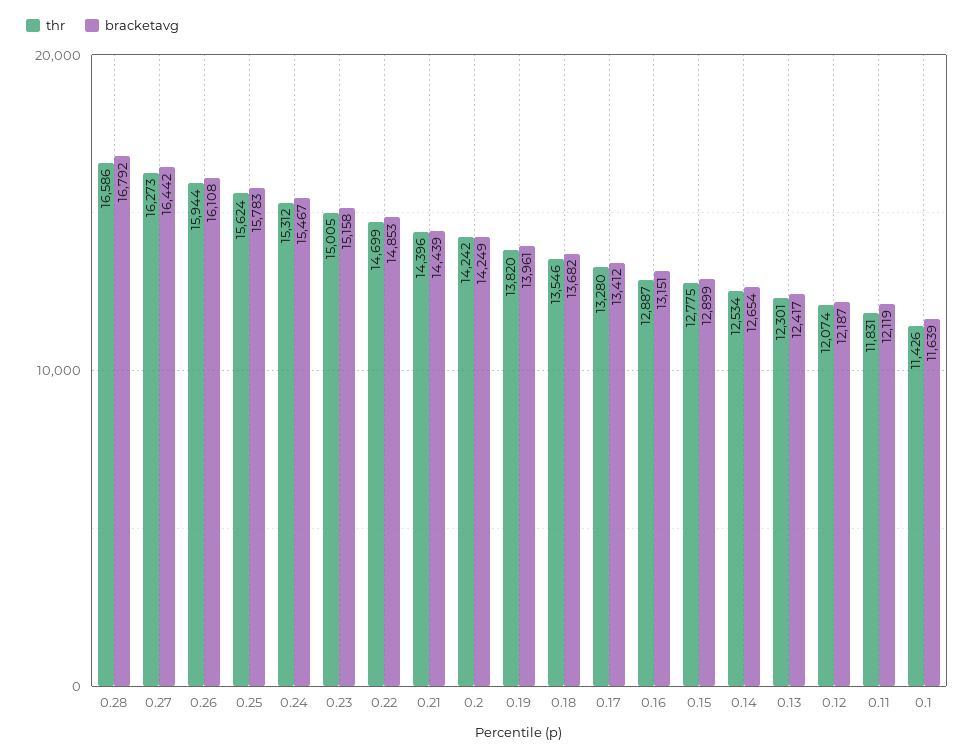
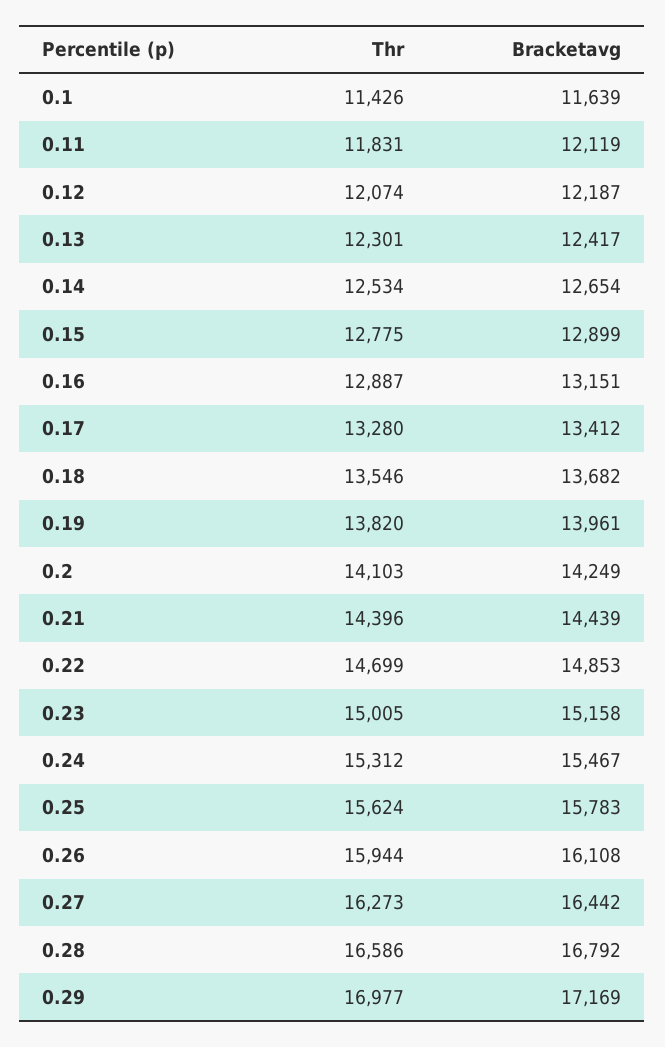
thr, 0.2: 14242 -> 14103
thr, 0.29: none -> 16977
bracketavg, 0.29: none -> 17169

